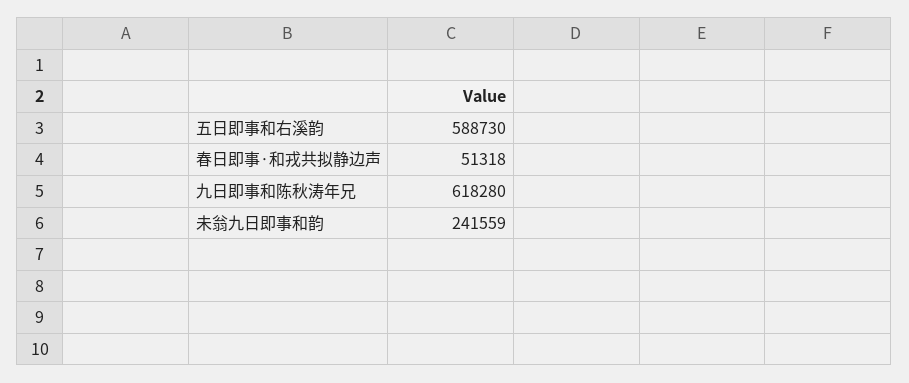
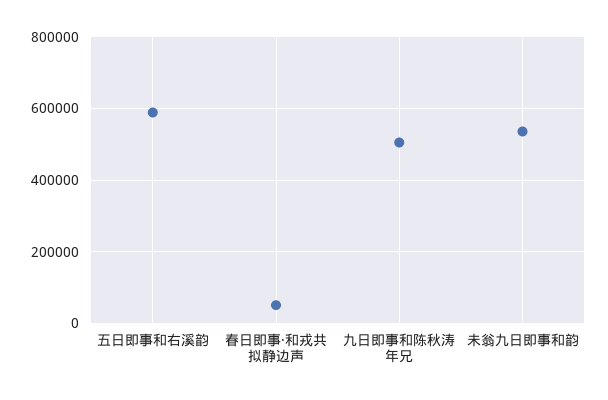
九日即事和陈秋涛年兄: 618280 -> 500000
未翁九日即事和韵: 241559 -> 540000

